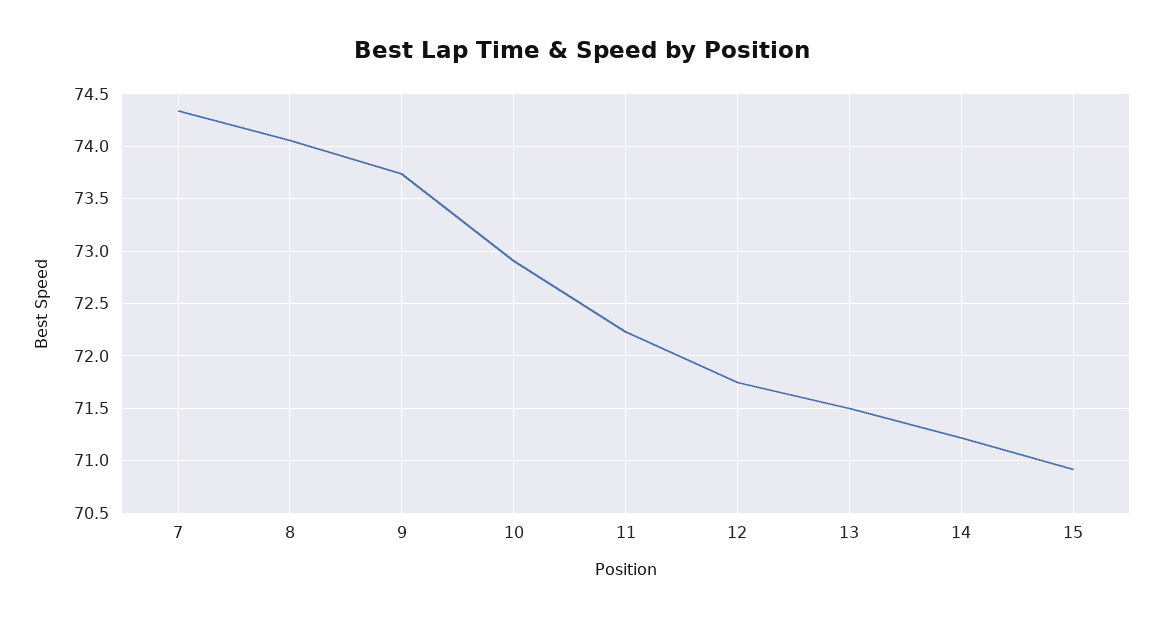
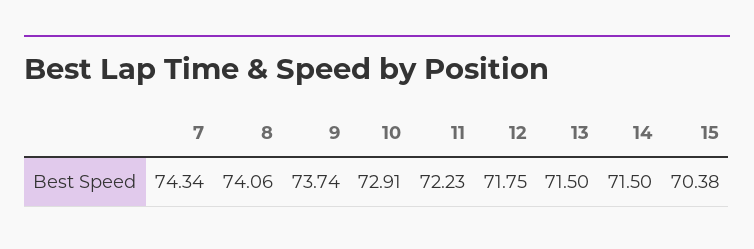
14: 71.2 -> 71.5
15: 70.9 -> 70.38

